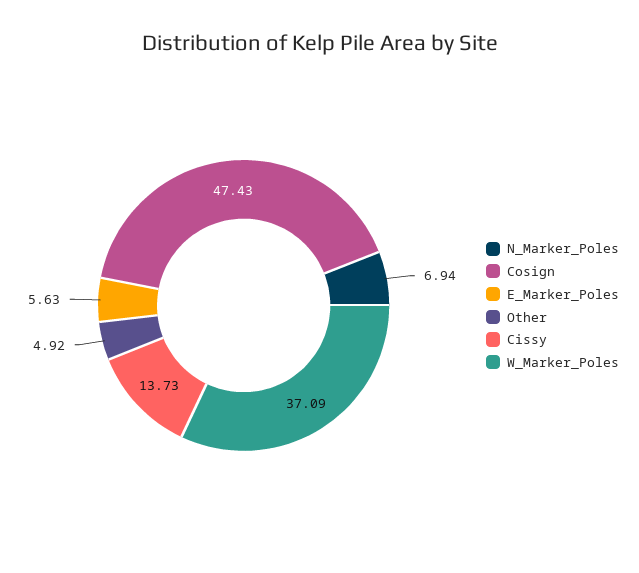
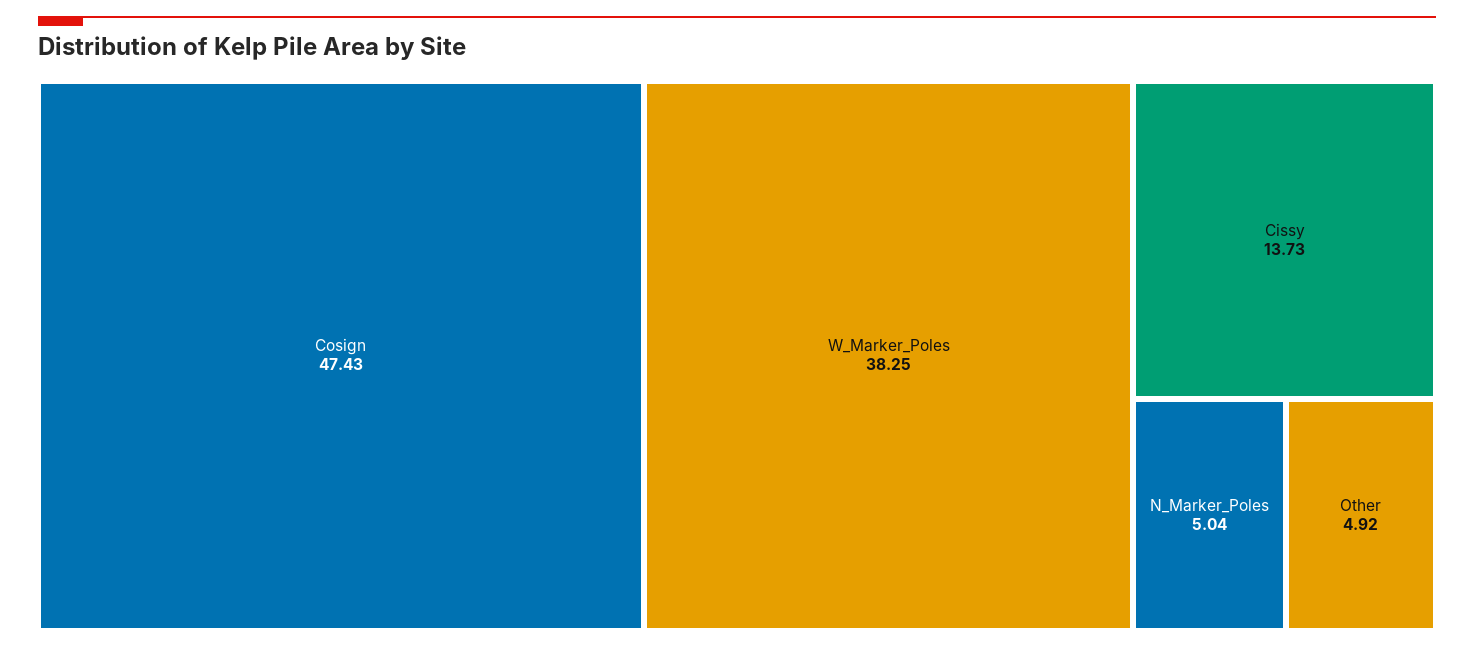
N_Marker_Poles: 6.94 -> 5.04
E_Marker_Poles: 5.63 -> none
W_Marker_Poles: 37.09 -> 38.25

